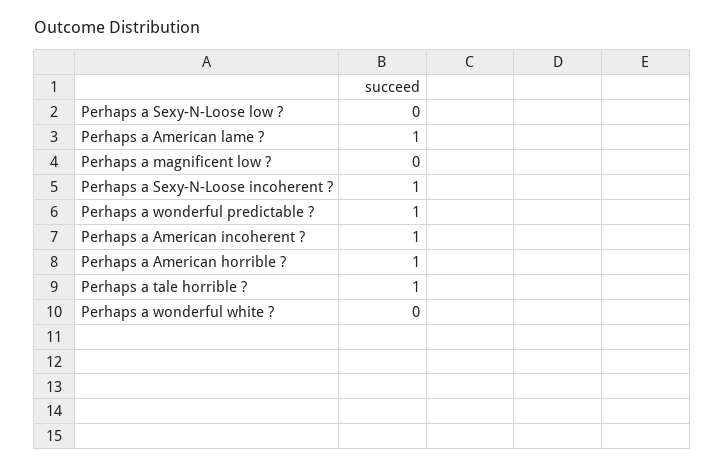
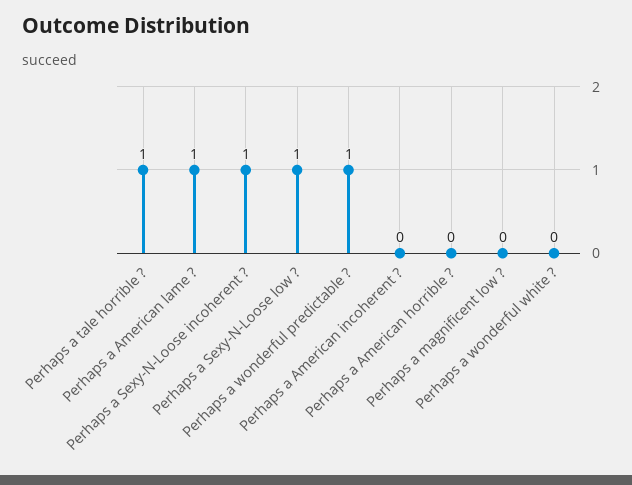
Perhaps a Sexy-N-Loose low ?: 0 -> 1
Perhaps a American incoherent ?: 1 -> 0
Perhaps a American horrible ?: 1 -> 0

